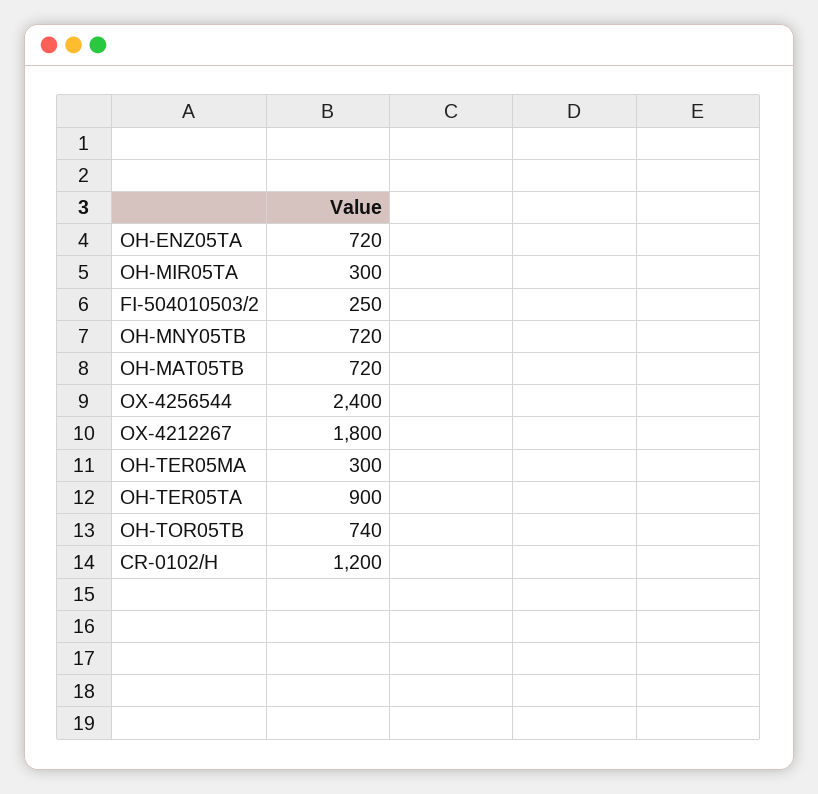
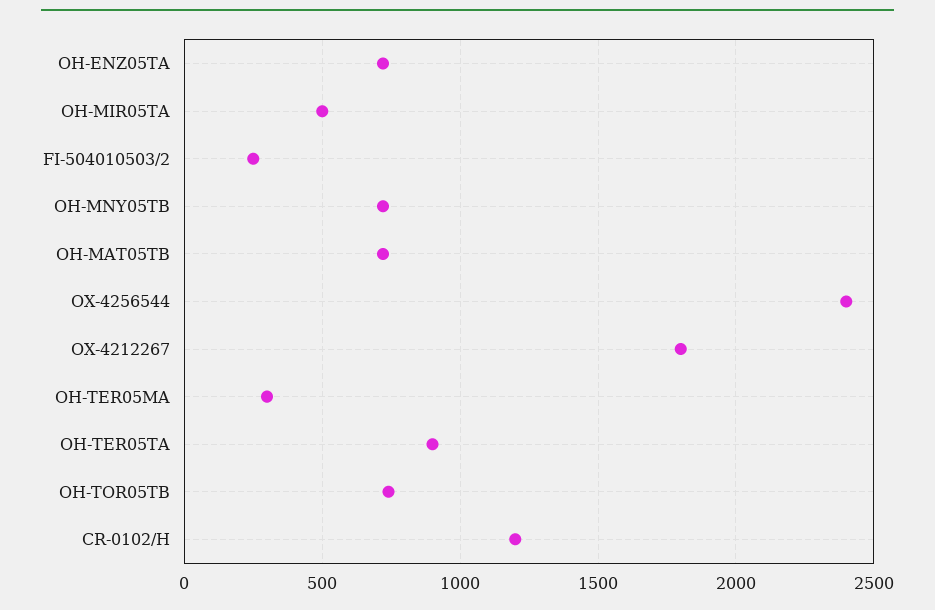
OH-MIR05TA: 300 -> 500

